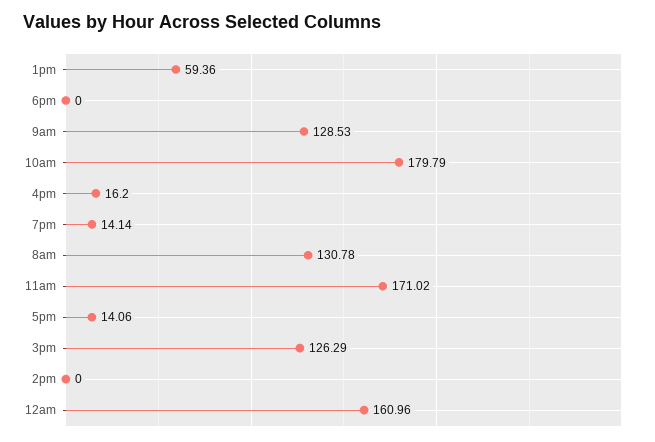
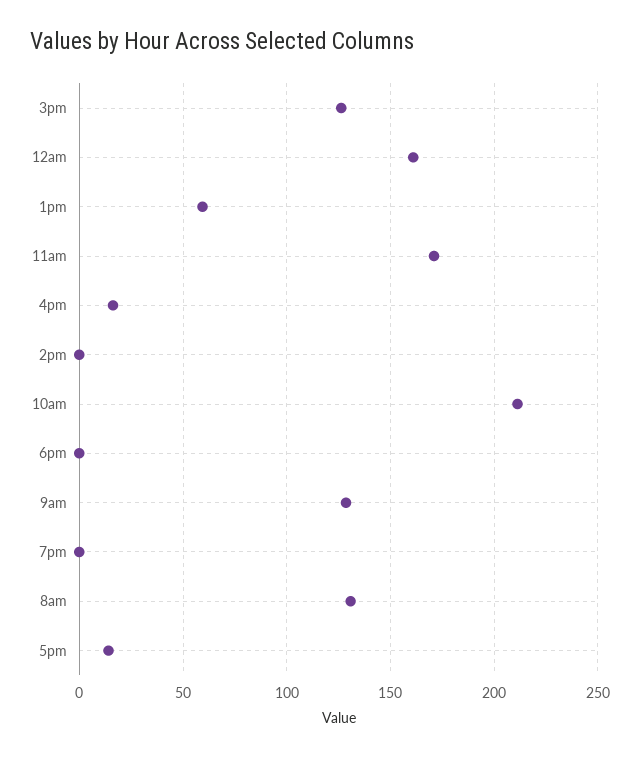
10am: 179.79 -> 210
7pm: 14.14 -> 0

